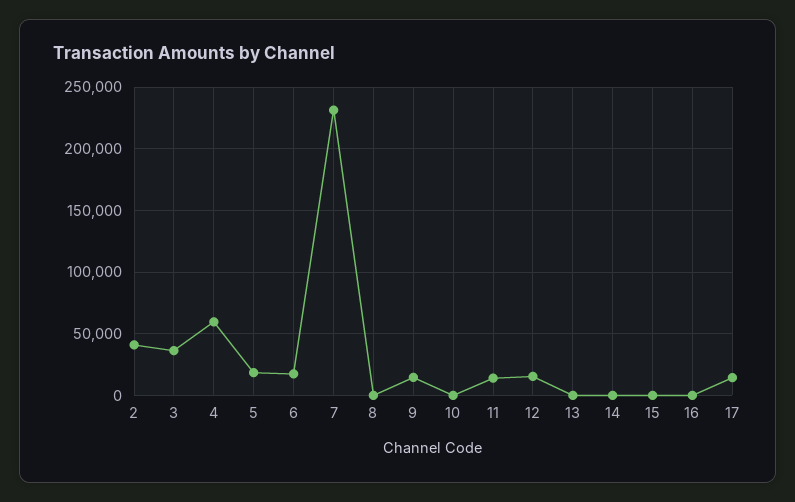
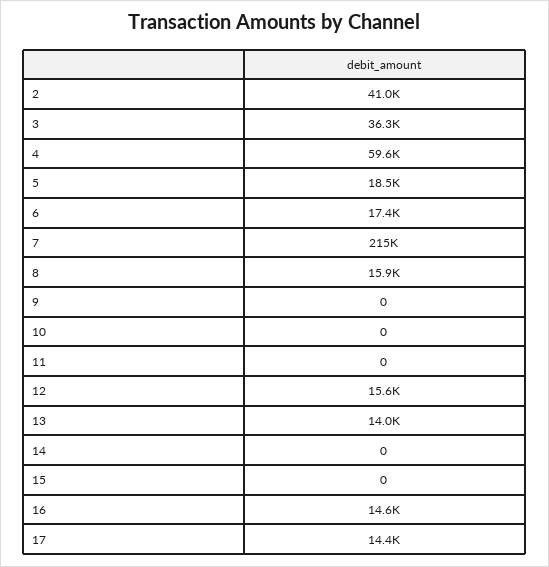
7: 230000 -> 215000
8: 0 -> 15900
9: 15000 -> 0
11: 15000 -> 0
13: 0 -> 14000
16: 0 -> 14600

